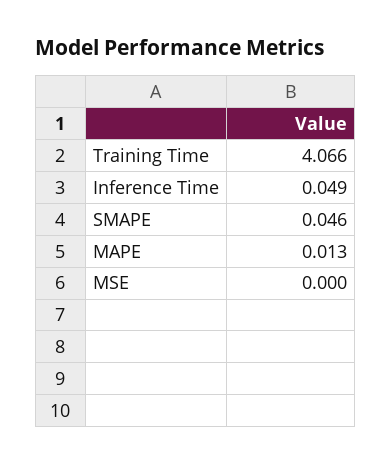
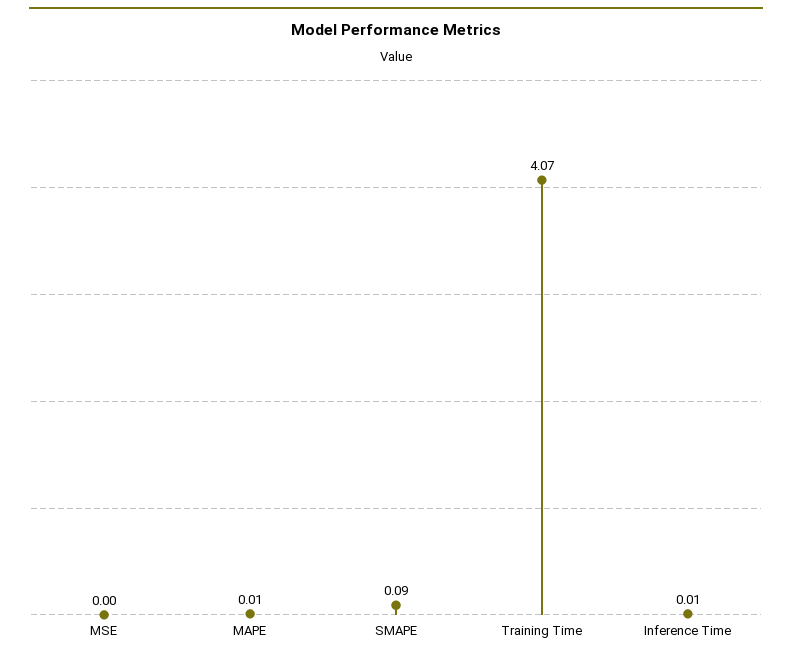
Inference Time: 0.049 -> 0.01
SMAPE: 0.046 -> 0.09

